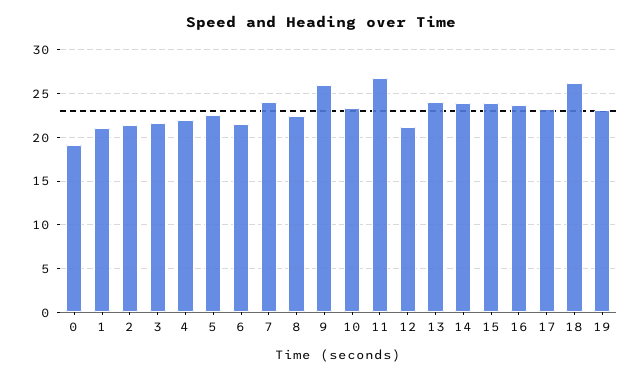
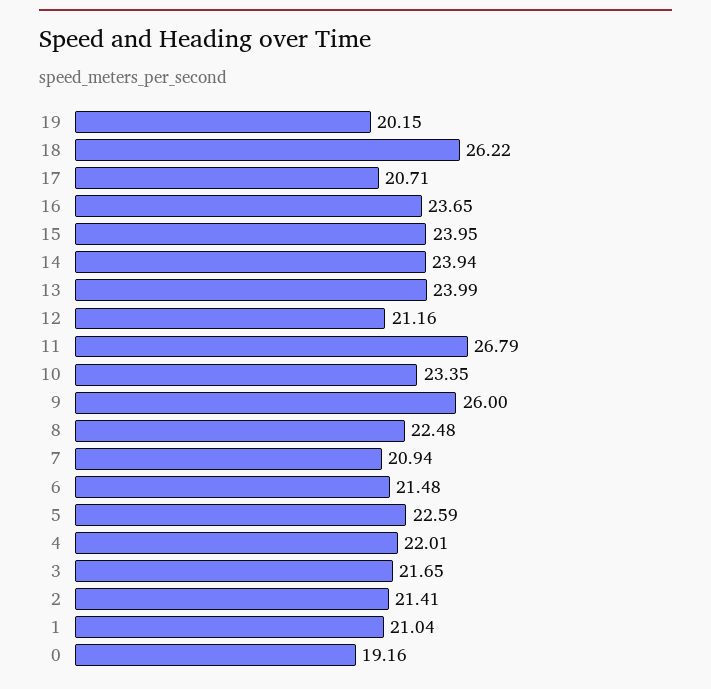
7: 24 -> 20.94
17: 23 -> 20.71
19: 23 -> 20.15

